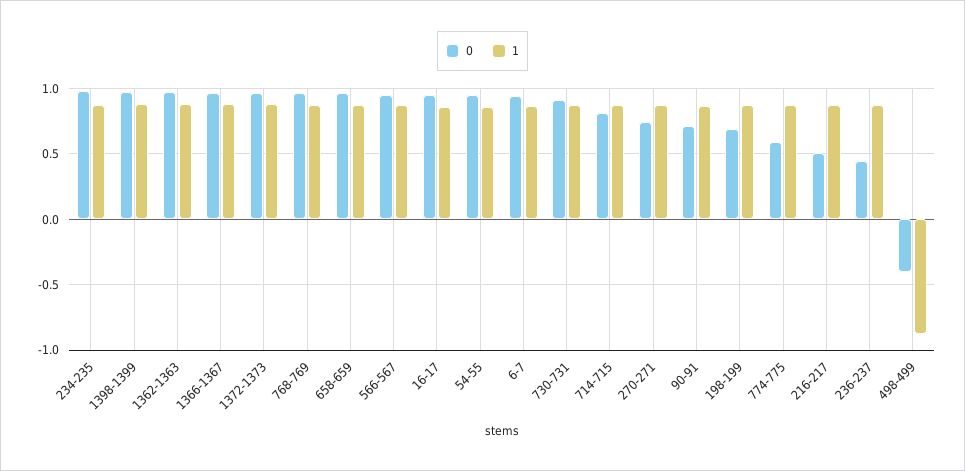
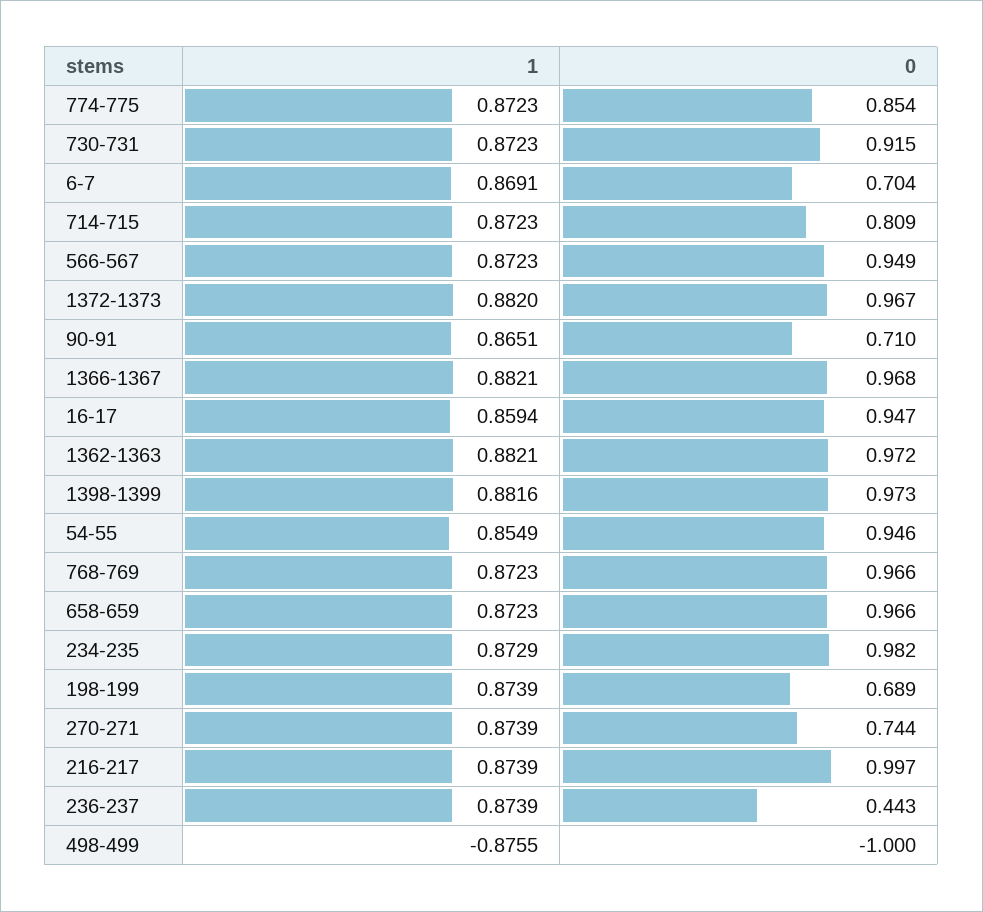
0, 6-7: 0.95 -> 0.704
0, 774-775: 0.6 -> 0.854
0, 216-217: 0.5 -> 0.997
0, 498-499: -0.4 -> -1

